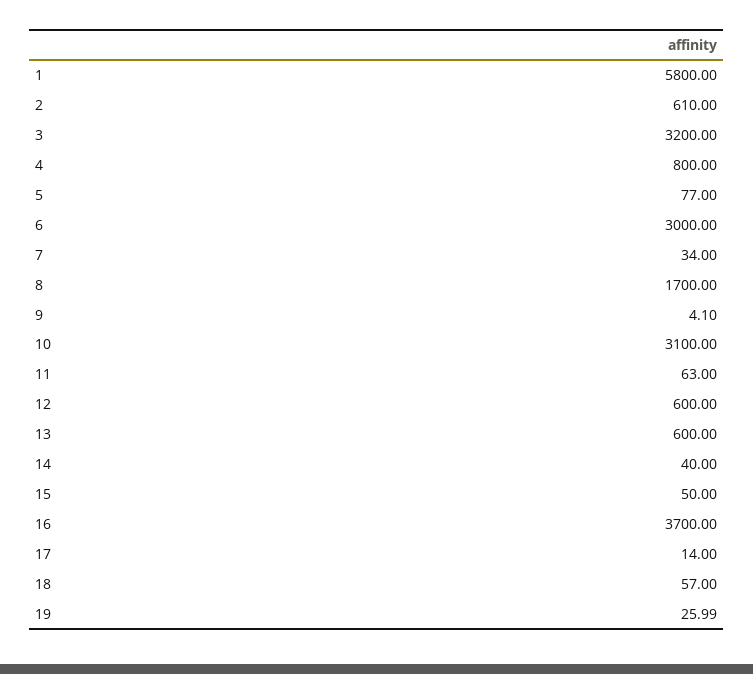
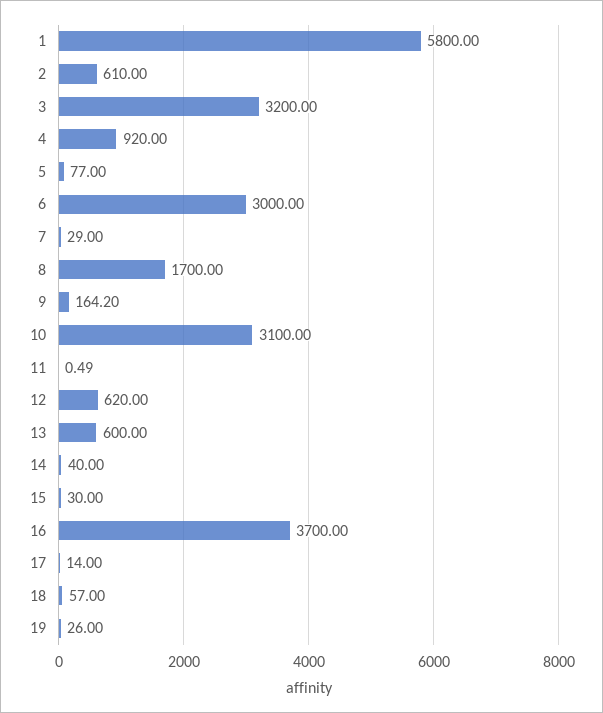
4: 800 -> 920
7: 34 -> 29
9: 4.1 -> 164.2
11: 63 -> 0.49
12: 600 -> 620
15: 50 -> 30
19: 25.99 -> 26

